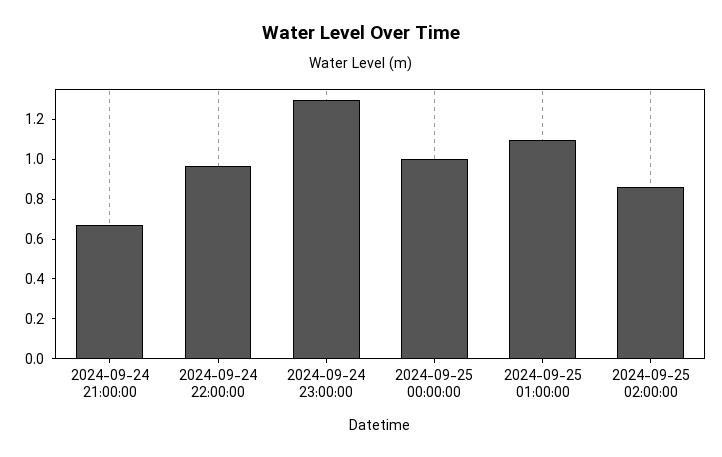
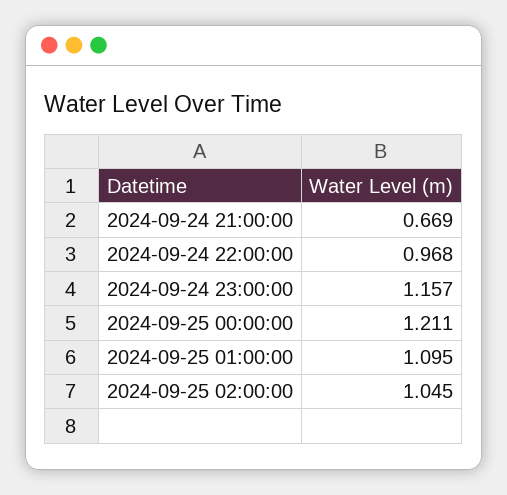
2024-09-24 23:00:00: 1.3 -> 1.157
2024-09-25 00:00:00: 1 -> 1.211
2024-09-25 02:00:00: 0.85 -> 1.045

